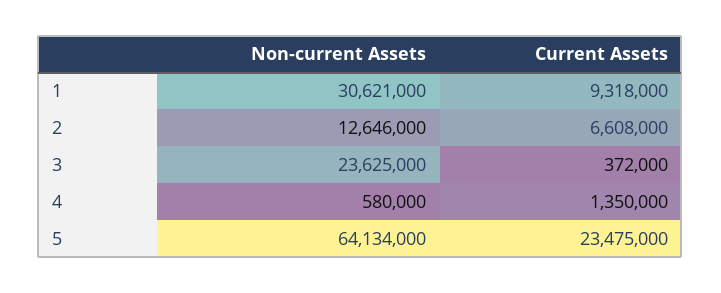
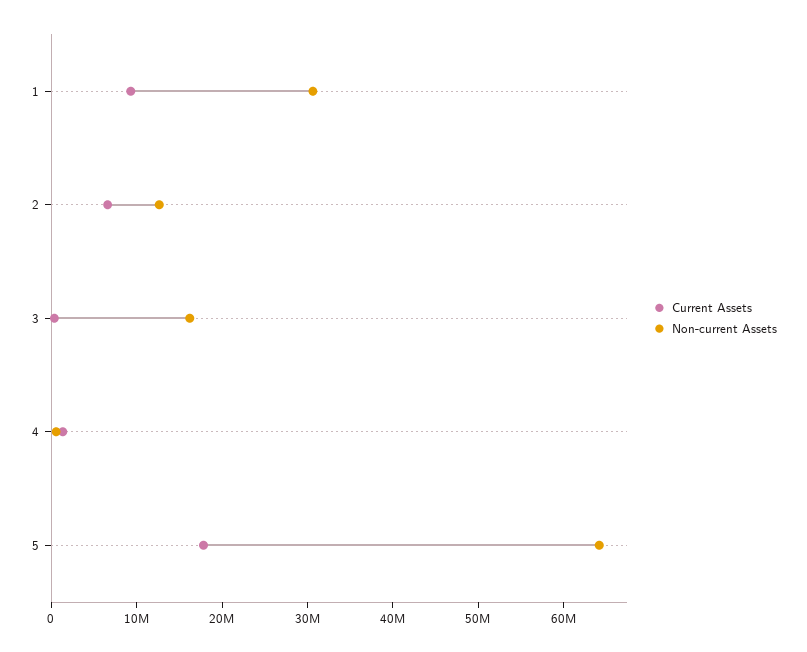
Non-current Assets, 3: 23625000 -> 16000000
Current Assets, 5: 23475000 -> 18000000

